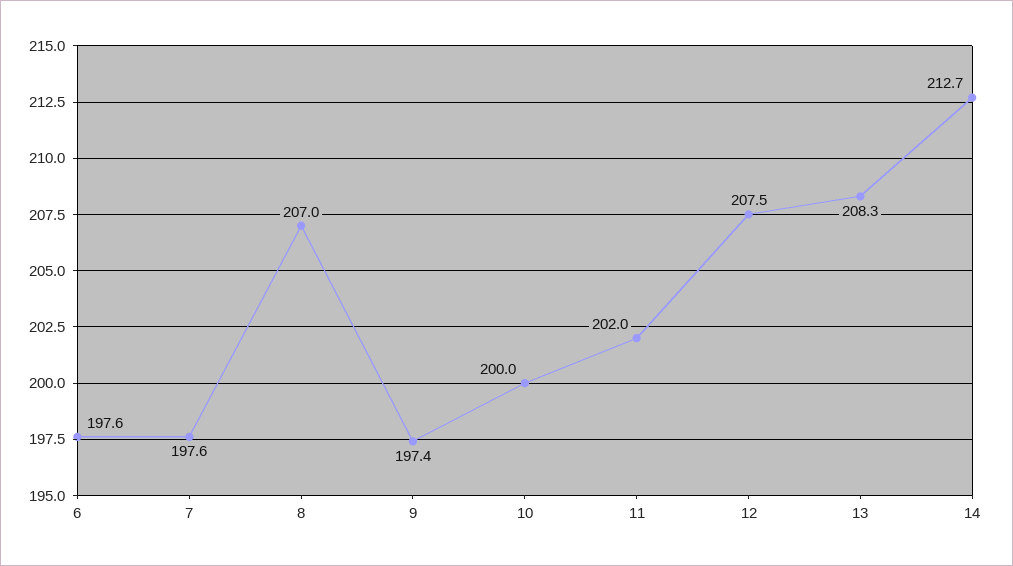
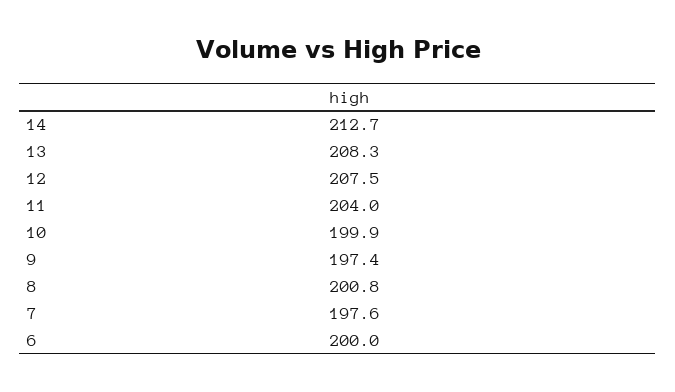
6: 197.6 -> 200
8: 207 -> 200.8
10: 200 -> 199.9
11: 202 -> 204

